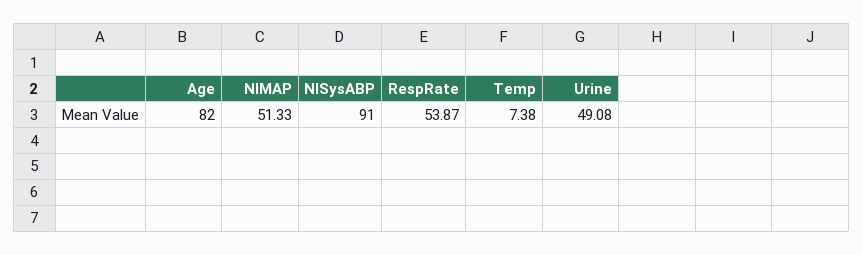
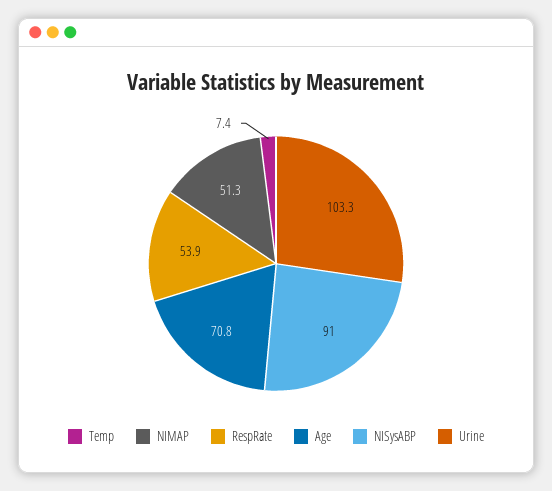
Age: 82 -> 70.8
Urine: 49.08 -> 103.3

